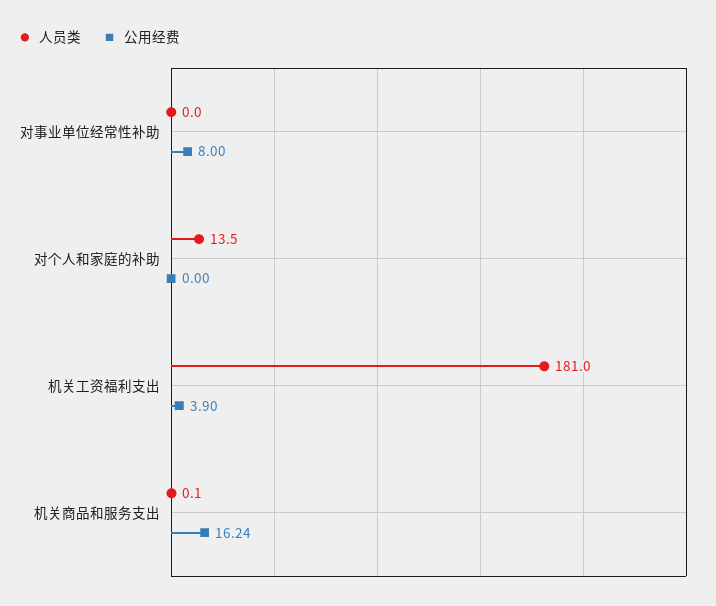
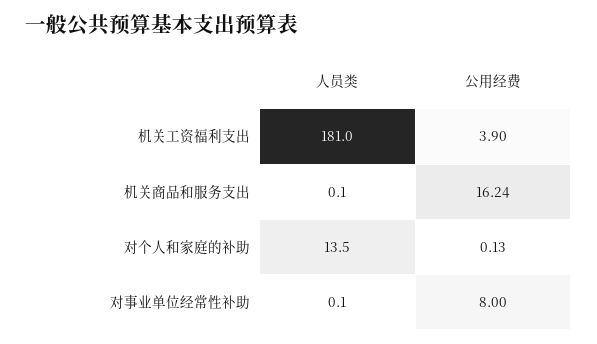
人员类, 对事业单位经常性补助: 0 -> 0.1
公用经费, 对个人和家庭的补助: 0 -> 0.13

